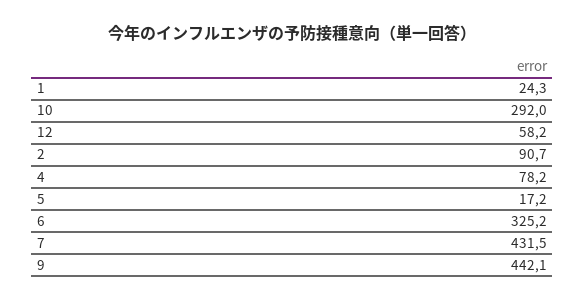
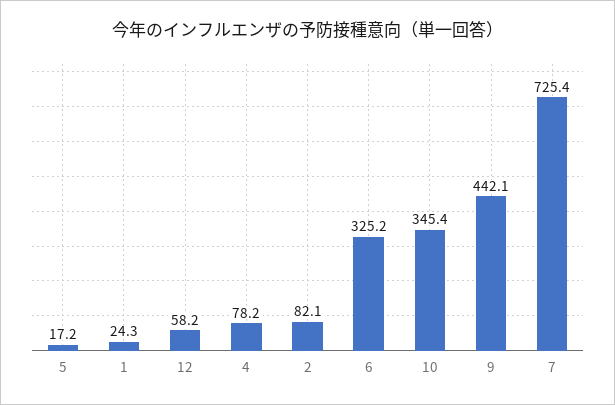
10: 292 -> 345.4
2: 90.7 -> 82.1
7: 431.5 -> 725.4

